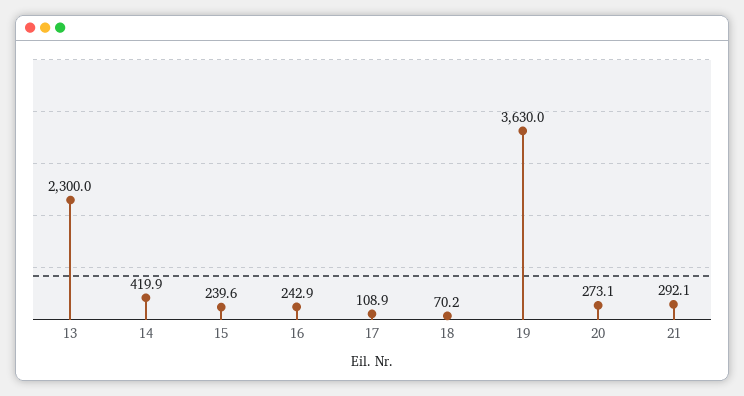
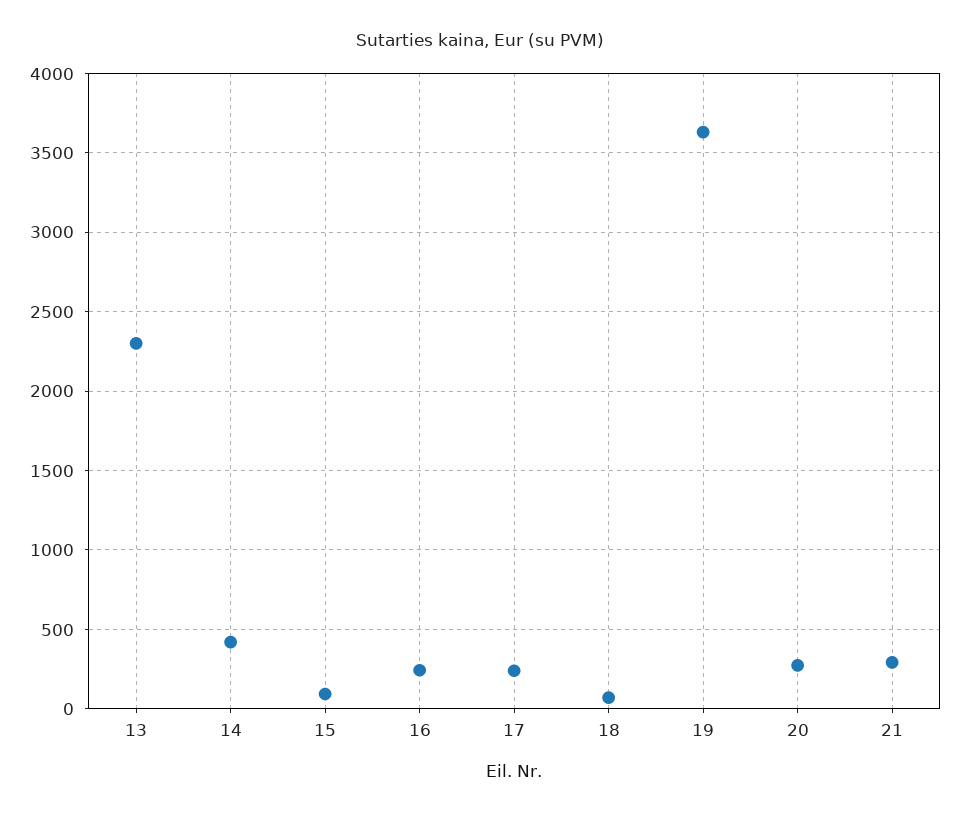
15: 239.6 -> 100
17: 108.9 -> 250

